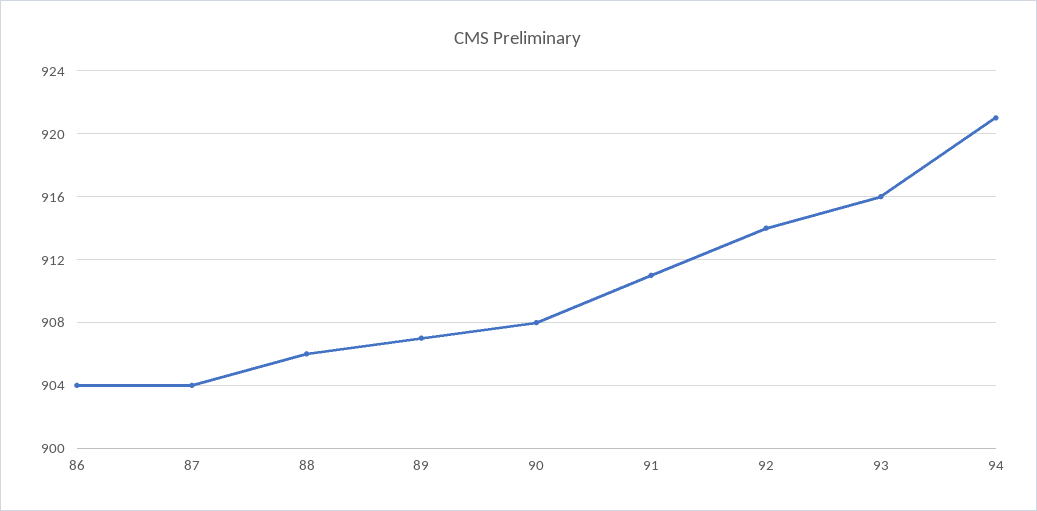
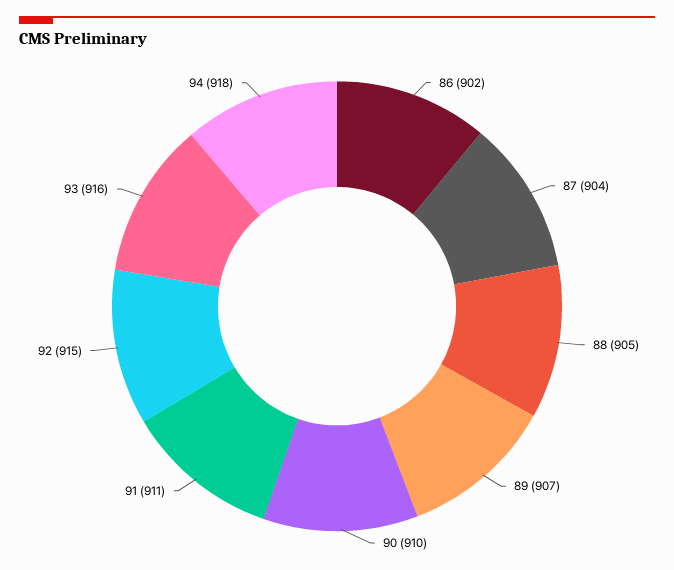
86: 904 -> 902
88: 906 -> 905
90: 908 -> 910
92: 914 -> 915
94: 921 -> 918

